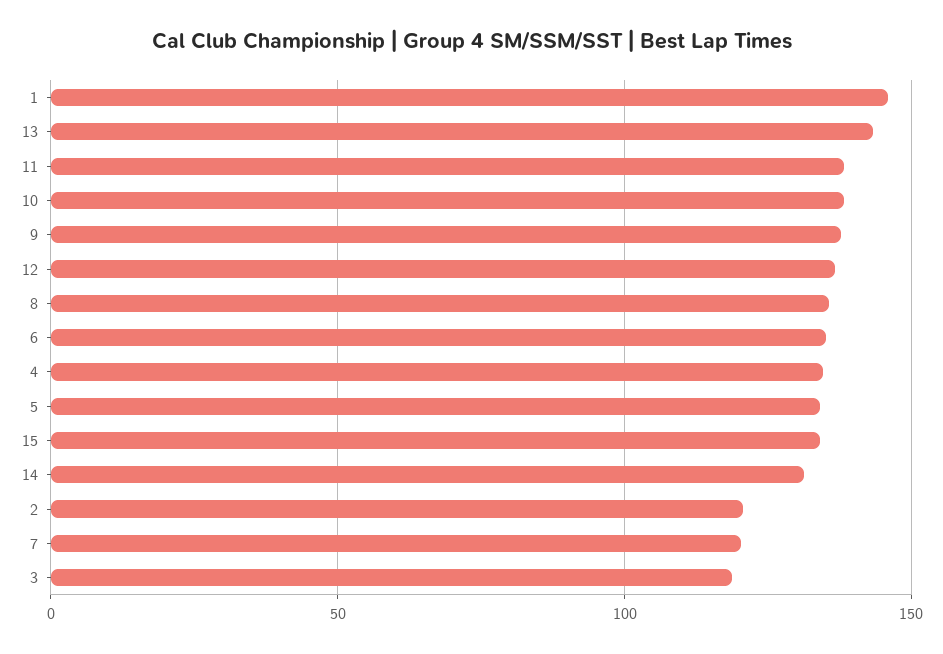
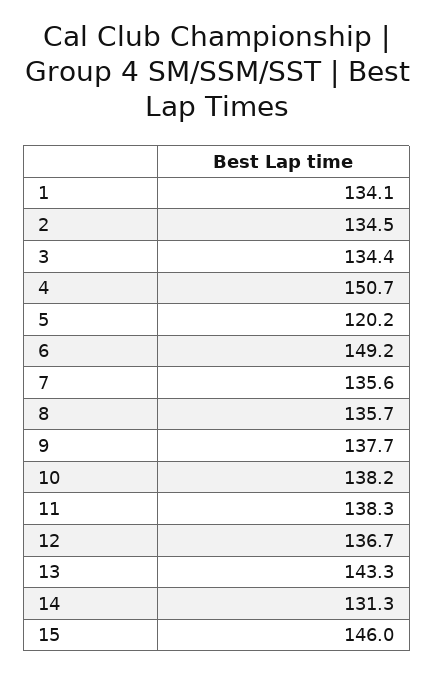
1: 145 -> 134.1
6: 135 -> 149.2
4: 135 -> 150.7
5: 135 -> 120.2
15: 135 -> 146
2: 120 -> 134.5
7: 120 -> 135.6
3: 120 -> 134.4

